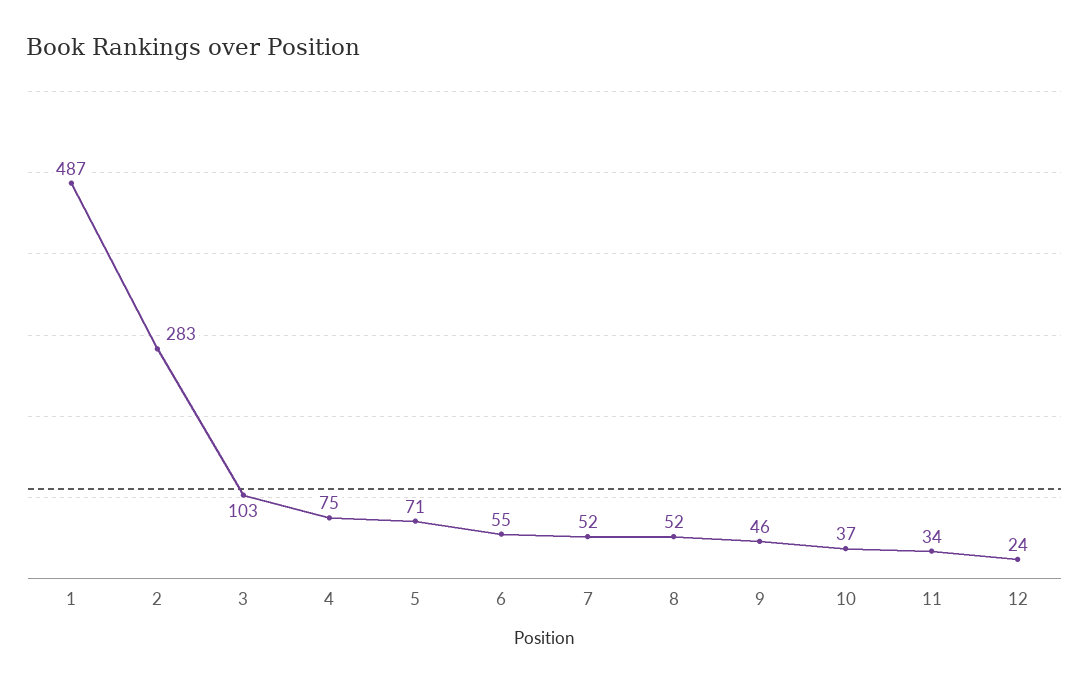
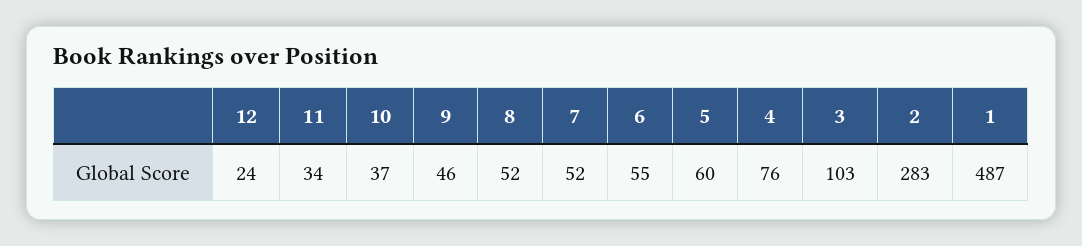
4: 75 -> 76
5: 71 -> 60

